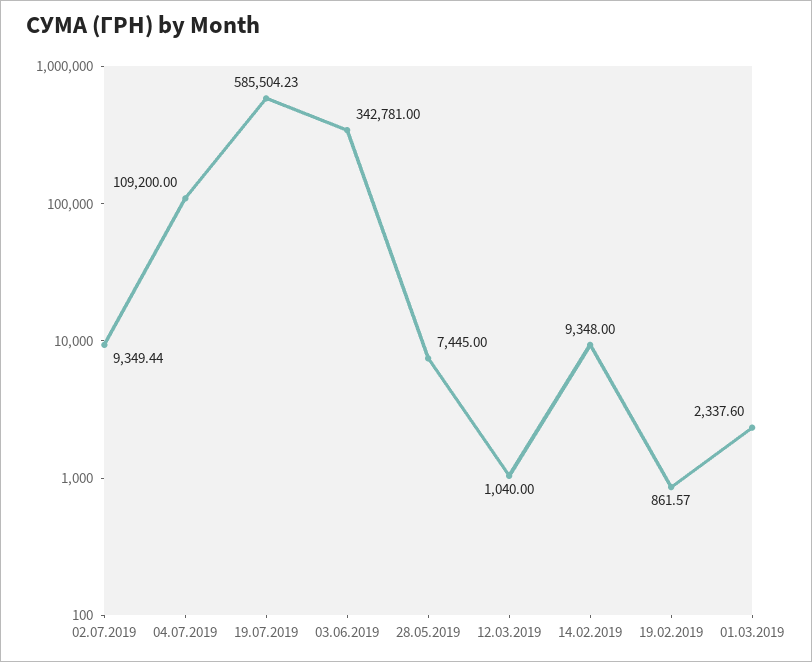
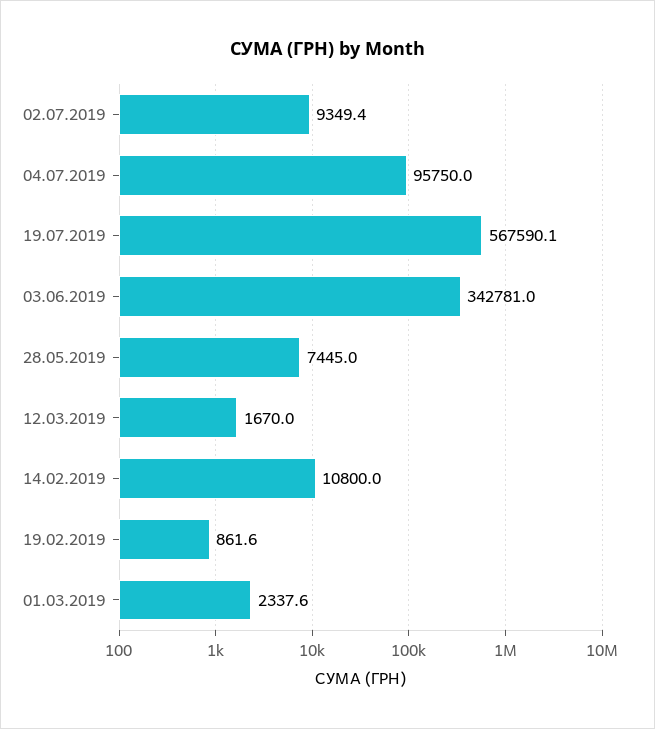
04.07.2019: 109200 -> 95750
19.07.2019: 585504.23 -> 567590.1
12.03.2019: 1040 -> 1670
14.02.2019: 9348 -> 10800

